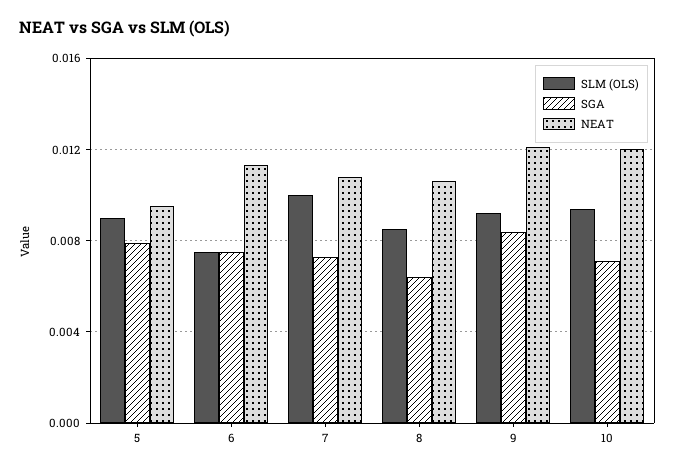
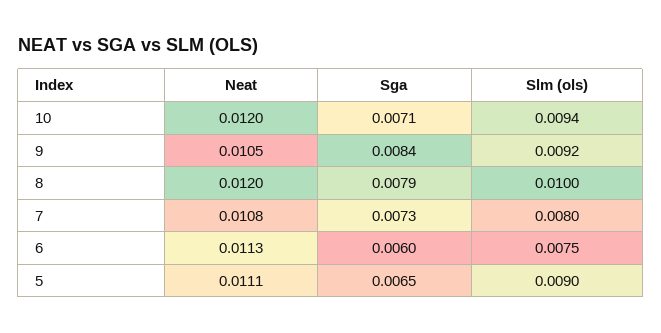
SGA, 5: 0.008 -> 0.0065
NEAT, 5: 0.0095 -> 0.0111
SGA, 6: 0.0075 -> 0.006
SLM (OLS), 7: 0.01 -> 0.008
SLM (OLS), 8: 0.0085 -> 0.01
SGA, 8: 0.0065 -> 0.0079
NEAT, 8: 0.0105 -> 0.012
NEAT, 9: 0.012 -> 0.0105

